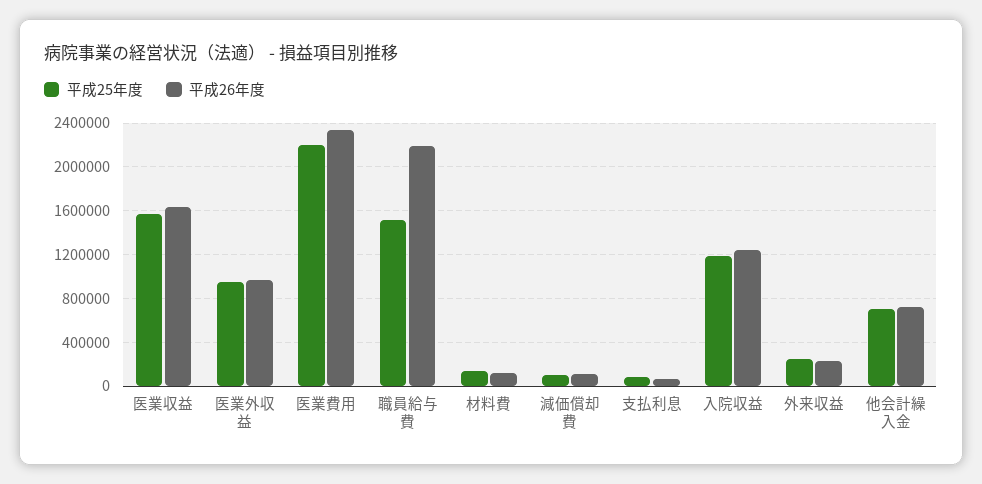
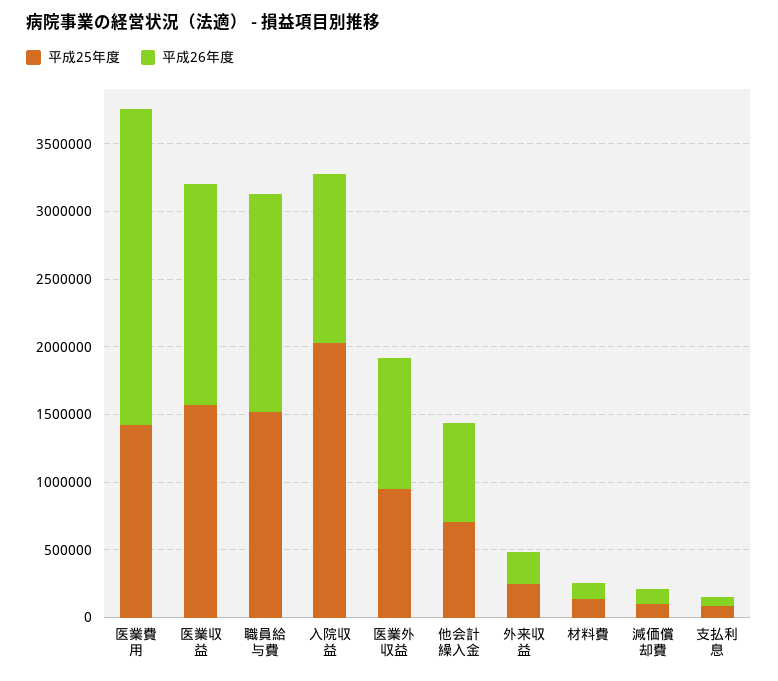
平成25年度, 医業費用: 2200000 -> 1400000
平成26年度, 職員給与費: 2200000 -> 1600000
平成25年度, 入院収益: 1200000 -> 2000000

